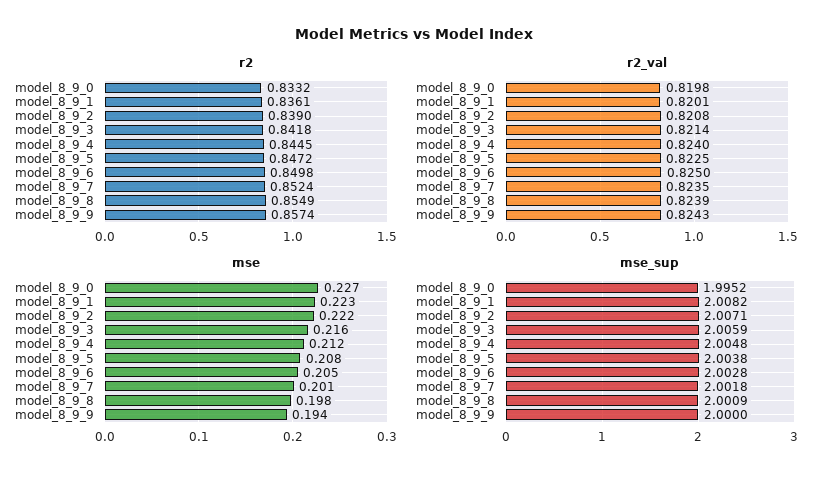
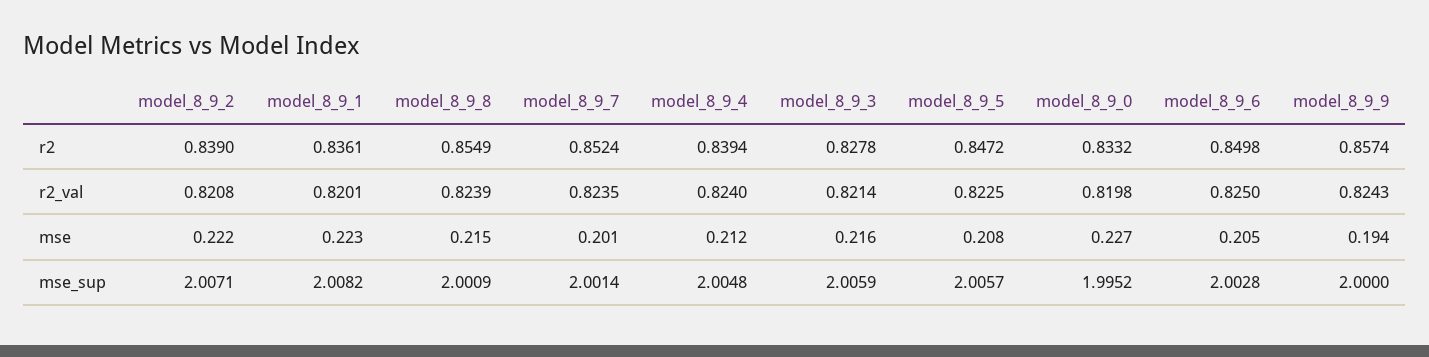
r2, model_8_9_3: 0.8418 -> 0.8278
r2, model_8_9_4: 0.8445 -> 0.8394
mse, model_8_9_8: 0.198 -> 0.215
mse_sup, model_8_9_5: 2.0038 -> 2.0057
mse_sup, model_8_9_7: 2.0018 -> 2.0014

